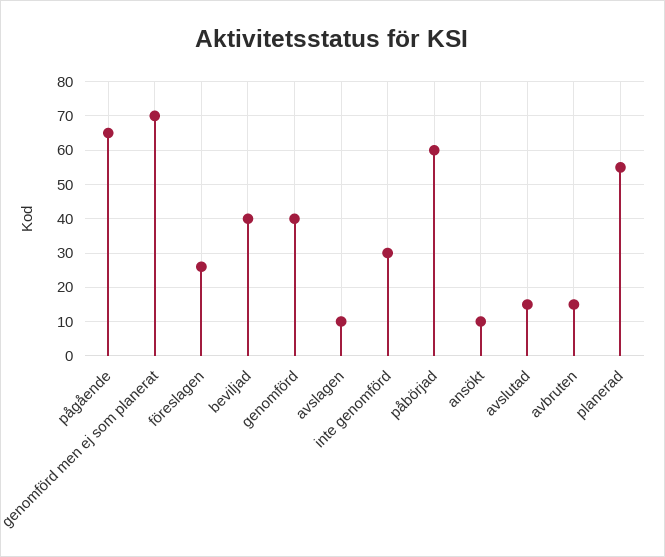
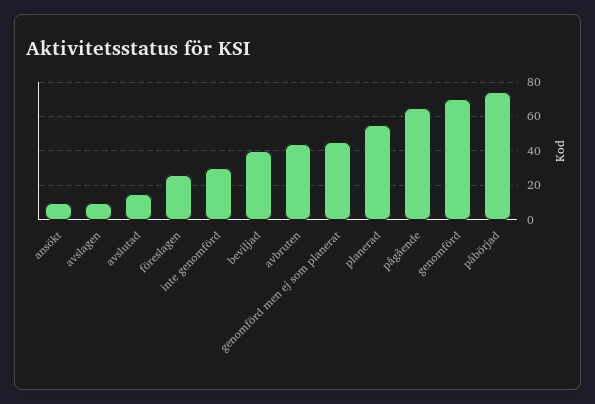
genomförd men ej som planerat: 70 -> 45
genomförd: 40 -> 70
påbörjad: 60 -> 75
avbruten: 15 -> 45

